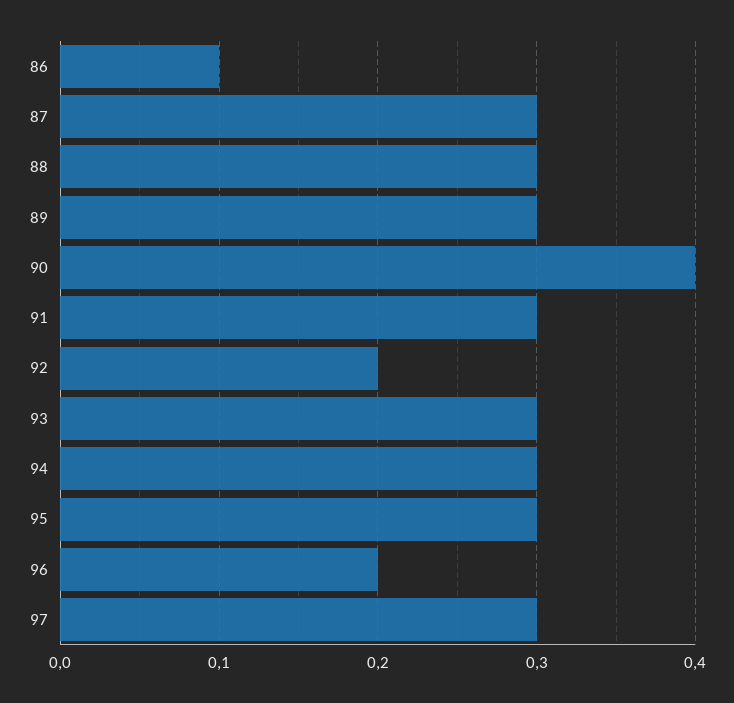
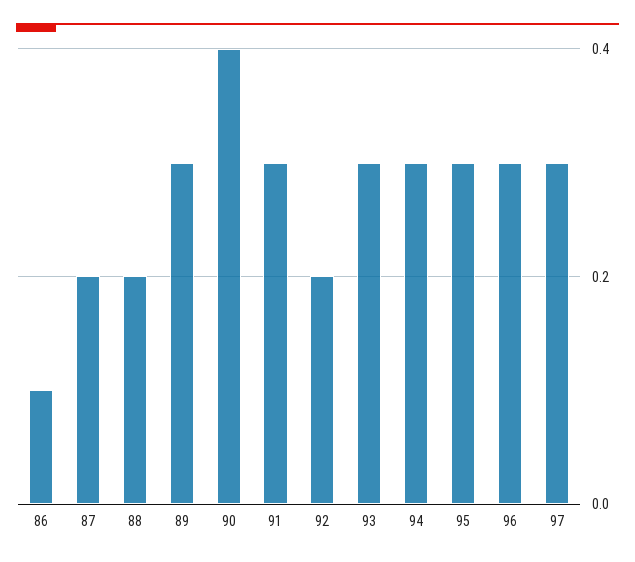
87: 0.3 -> 0.2
88: 0.3 -> 0.2
96: 0.2 -> 0.3

